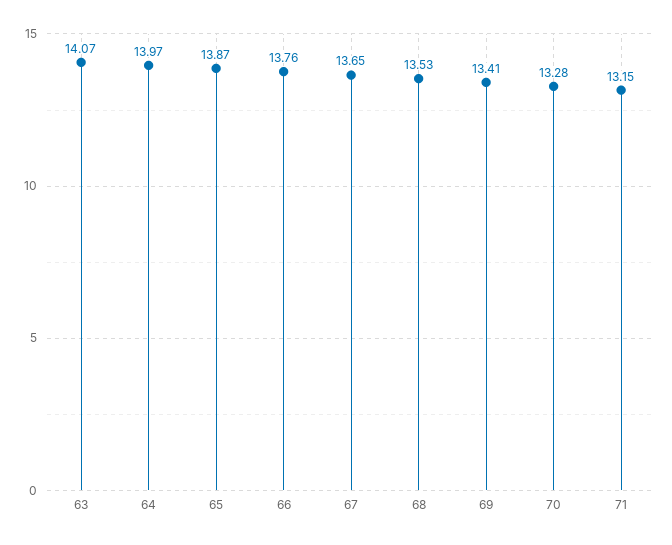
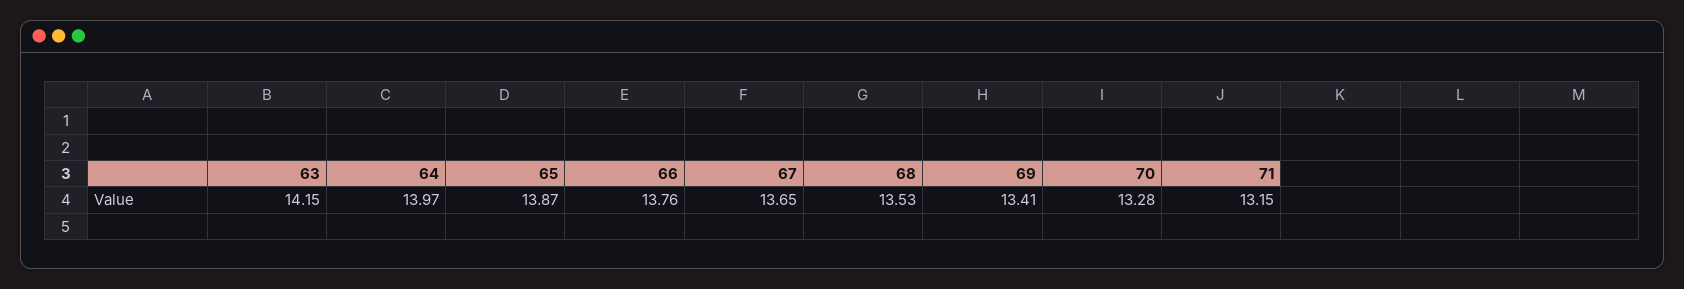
63: 14.07 -> 14.15

